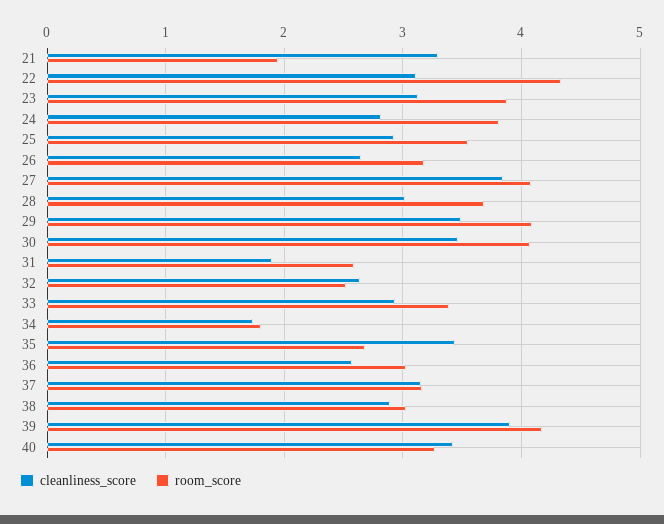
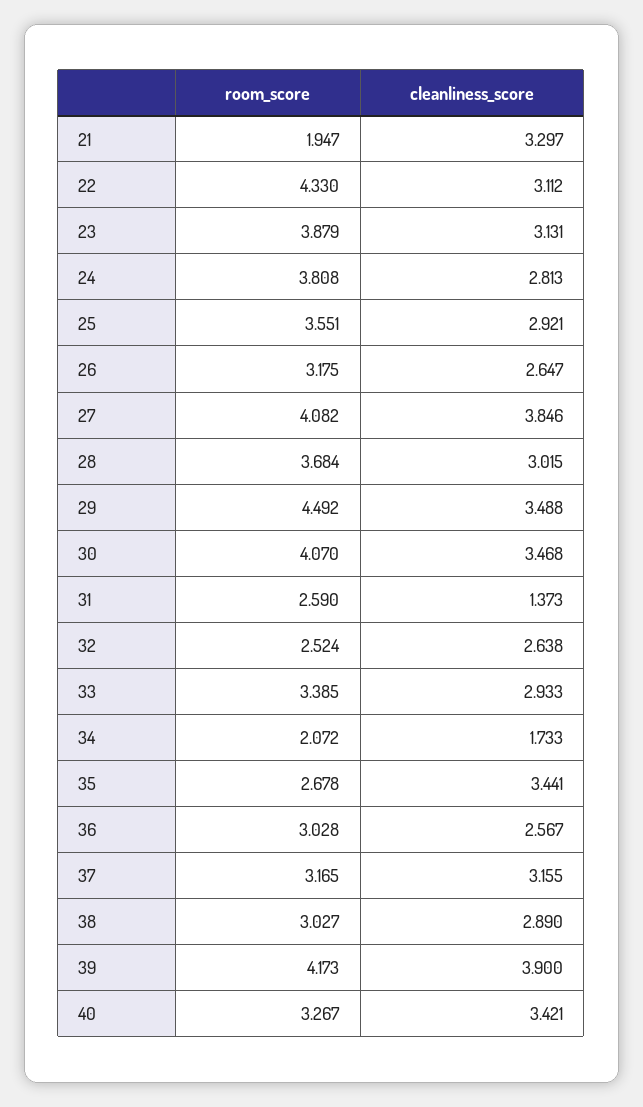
room_score, 29: 4.1 -> 4.492
cleanliness_score, 31: 1.9 -> 1.373
room_score, 34: 1.8 -> 2.072

